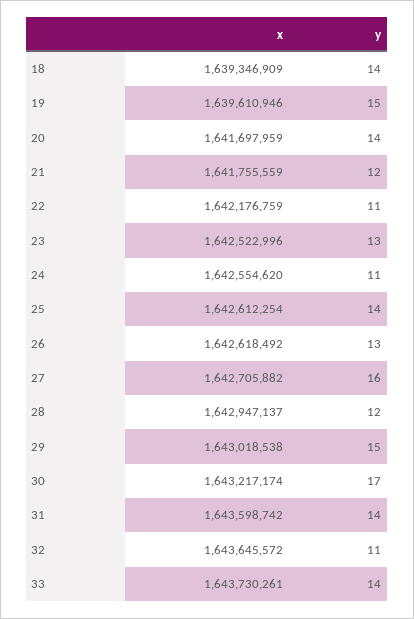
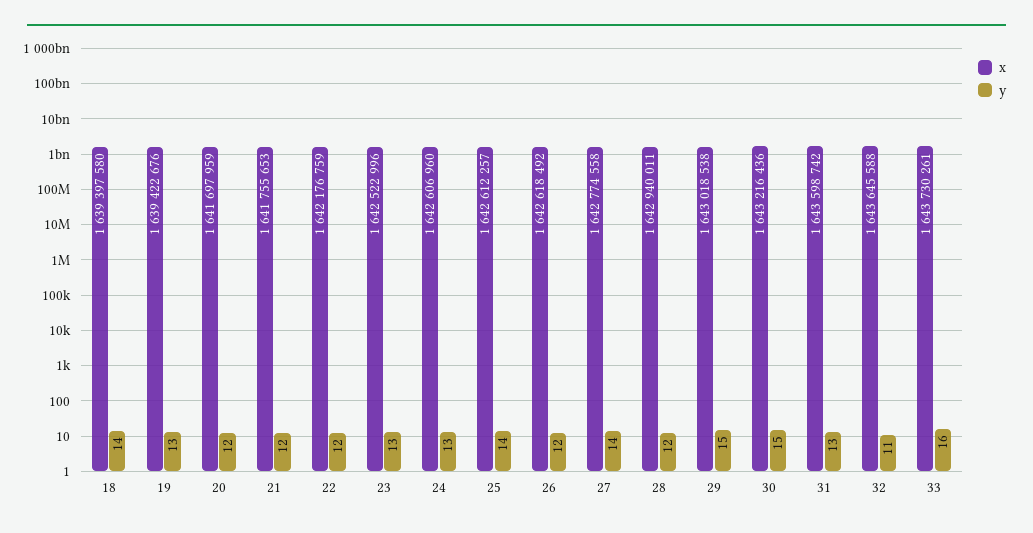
x, 18: 1639346909 -> 1639397580
x, 19: 1639610946 -> 1639422676
y, 19: 15 -> 13
y, 20: 14 -> 12
x, 21: 1641755559 -> 1641755653
y, 22: 11 -> 12
x, 24: 1642554620 -> 1642606960
y, 24: 11 -> 13
x, 25: 1642612254 -> 1642612257
y, 26: 13 -> 12
x, 27: 1642705882 -> 1642774558
y, 27: 16 -> 14
x, 28: 1642947137 -> 1642940011
x, 30: 1643217174 -> 1643216436
y, 30: 17 -> 15
y, 31: 14 -> 13
x, 32: 1643645572 -> 1643645588
y, 33: 14 -> 16

